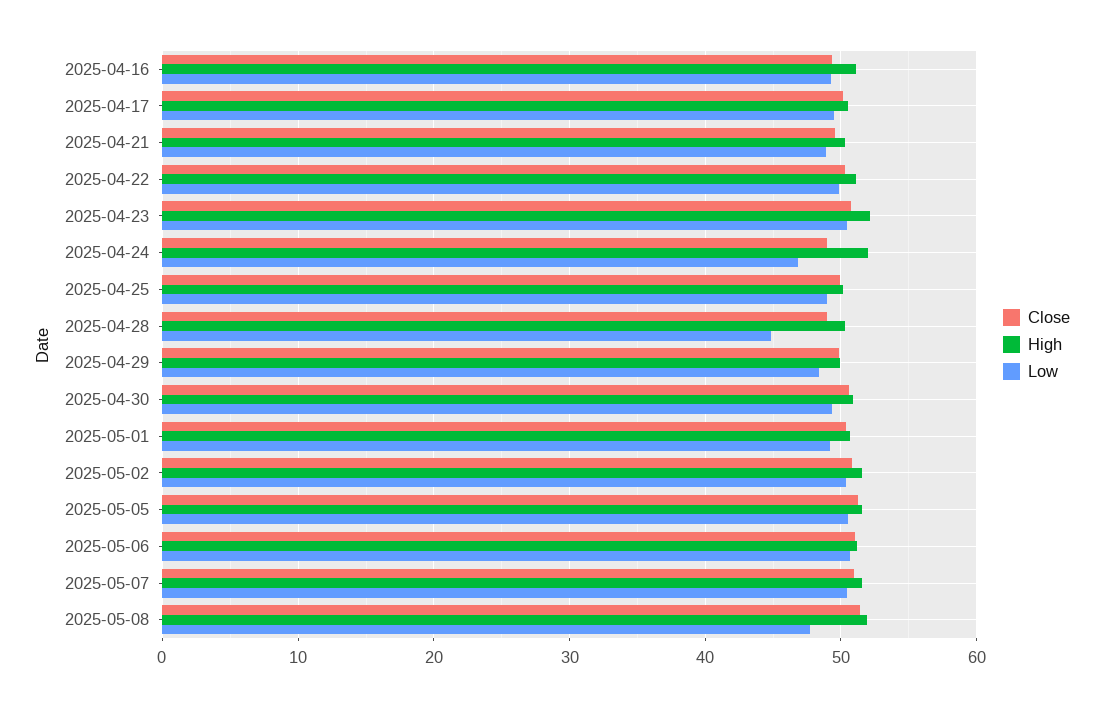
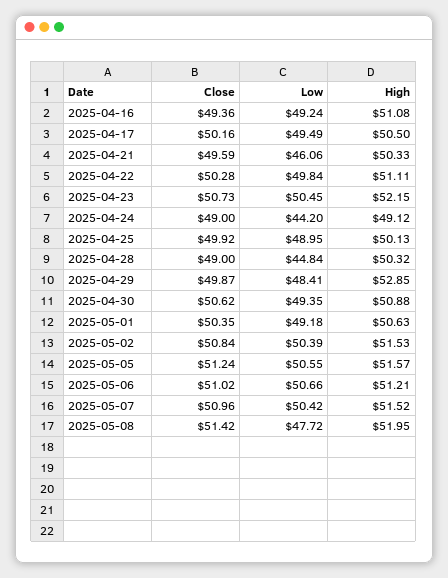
Low, 2025-04-21: 49 -> 46.06
High, 2025-04-24: 52 -> 49.12
Low, 2025-04-24: 47 -> 44.2
High, 2025-04-29: 50 -> 52.85

